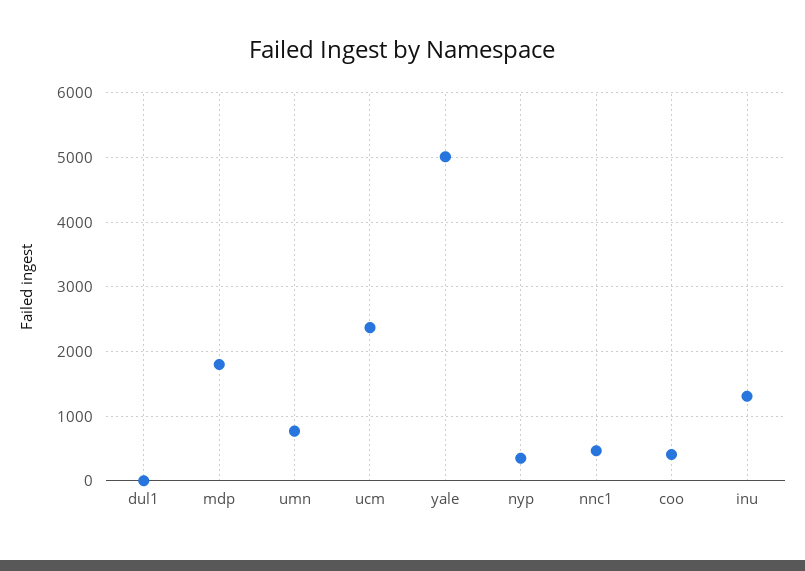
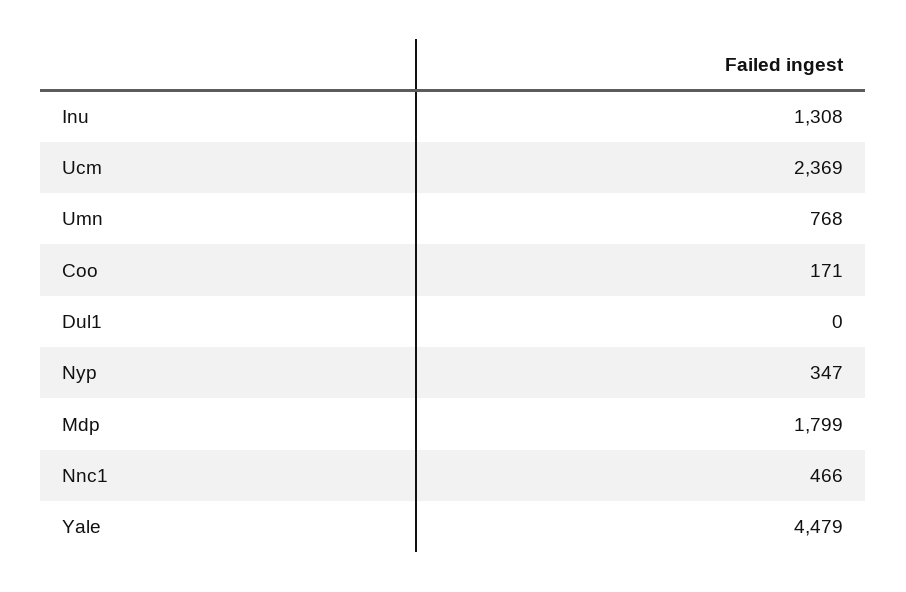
yale: 5000 -> 4479
coo: 400 -> 171

